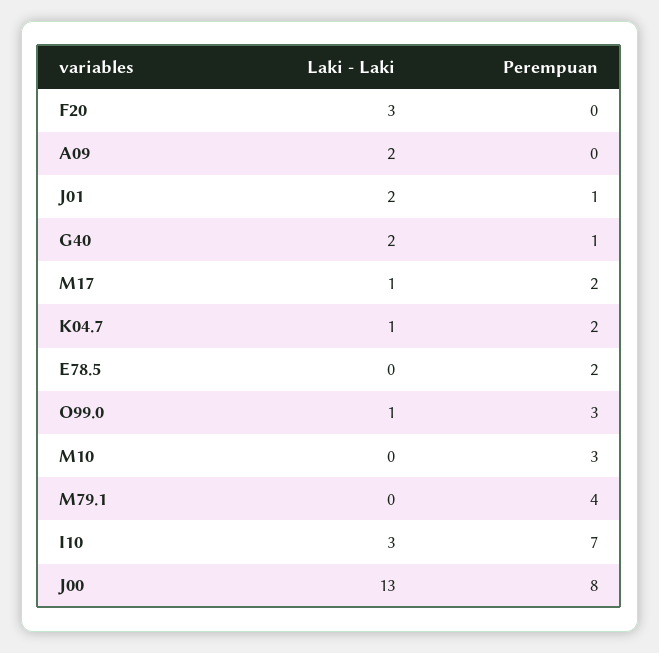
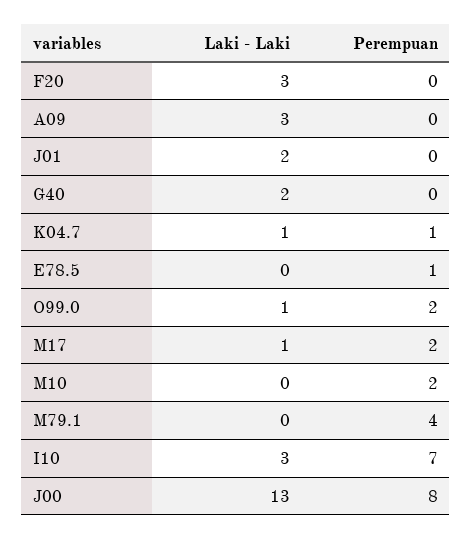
Laki - Laki, A09: 2 -> 3
Perempuan, J01: 1 -> 0
Perempuan, G40: 1 -> 0
Perempuan, K04.7: 2 -> 1
Perempuan, E78.5: 2 -> 1
Perempuan, O99.0: 3 -> 2
Perempuan, M10: 3 -> 2

